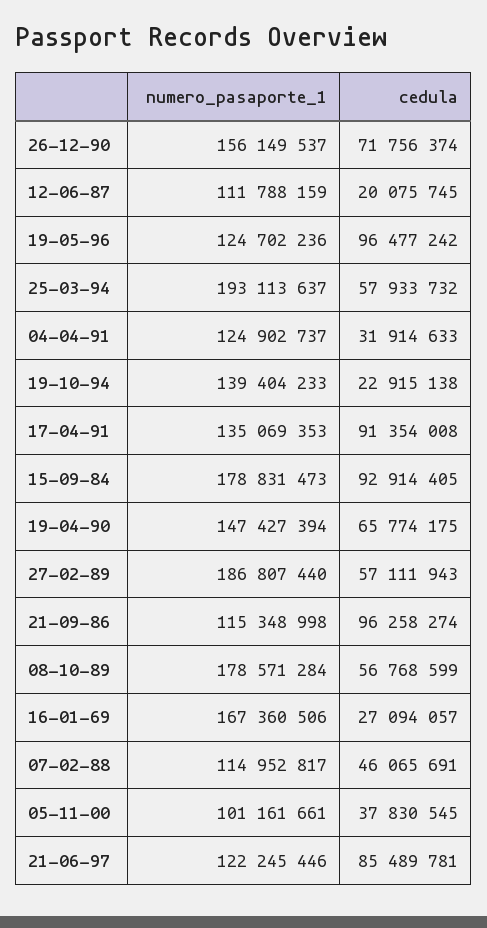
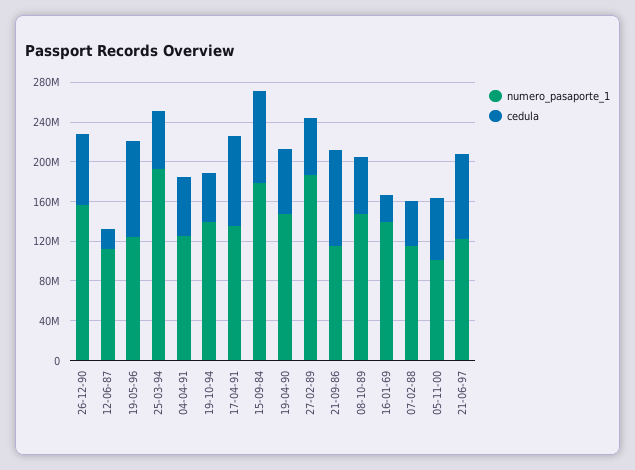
cedula, 04-04-91: 31914633 -> 60000000
cedula, 19-10-94: 22915138 -> 50000000
numero_pasaporte_1, 08-10-89: 178571284 -> 150000000
numero_pasaporte_1, 16-01-69: 167360506 -> 140000000
cedula, 05-11-00: 37830545 -> 60000000

